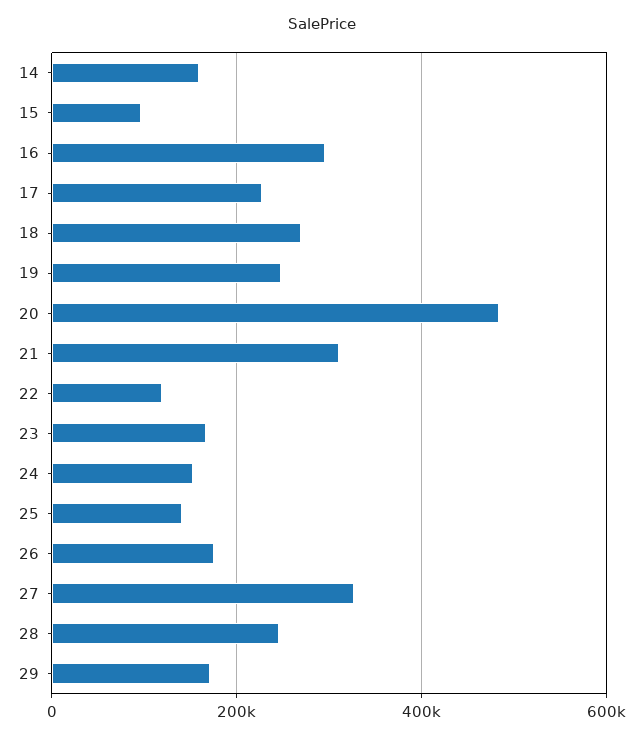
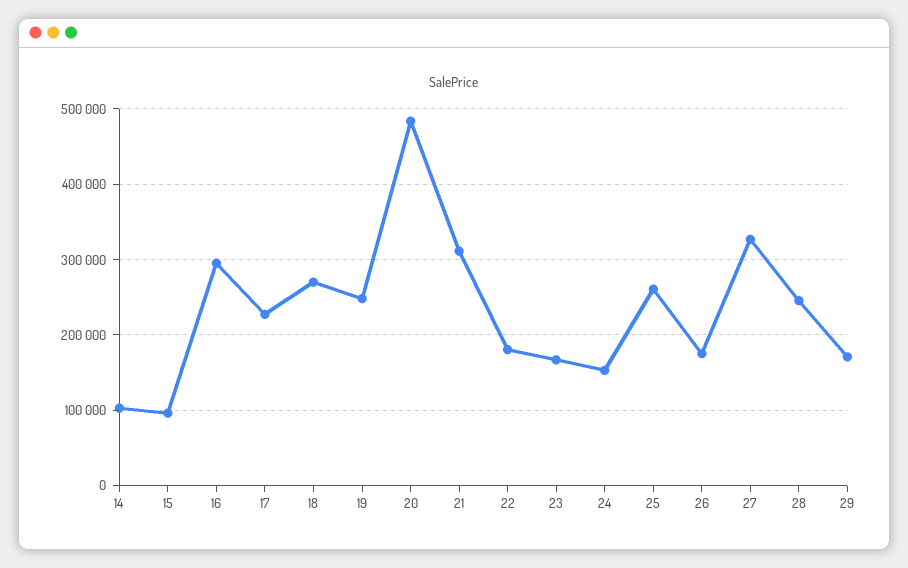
14: 160000 -> 100000
22: 120000 -> 180000
25: 140000 -> 260000

